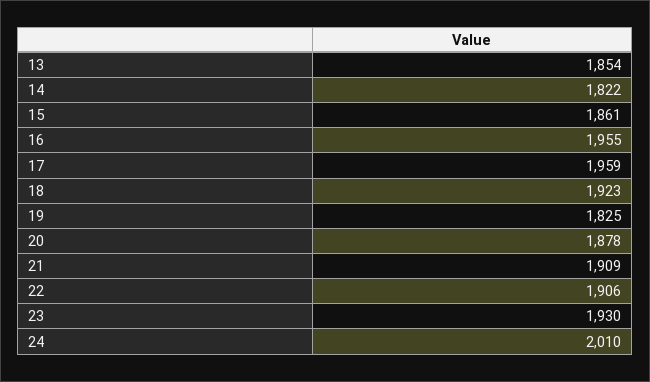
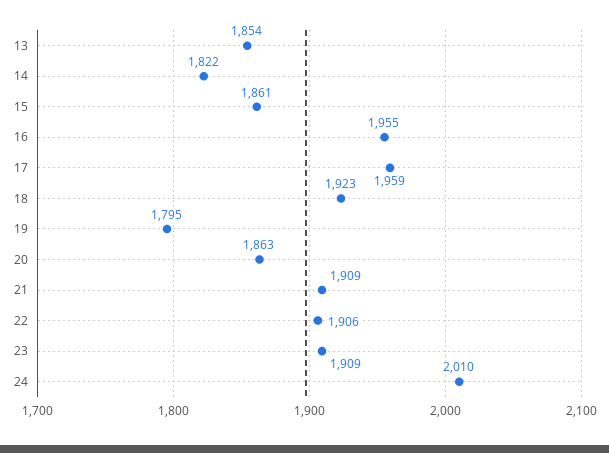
19: 1825 -> 1795
20: 1878 -> 1863
23: 1930 -> 1909

